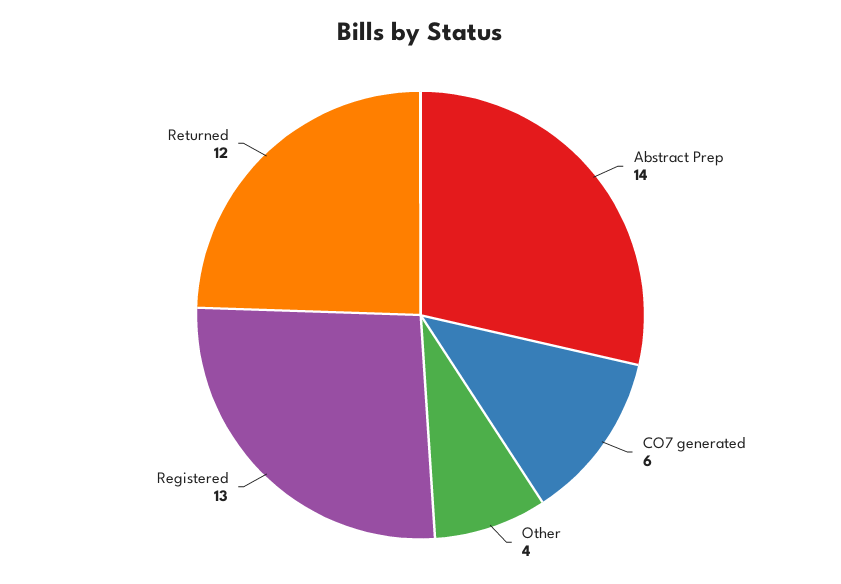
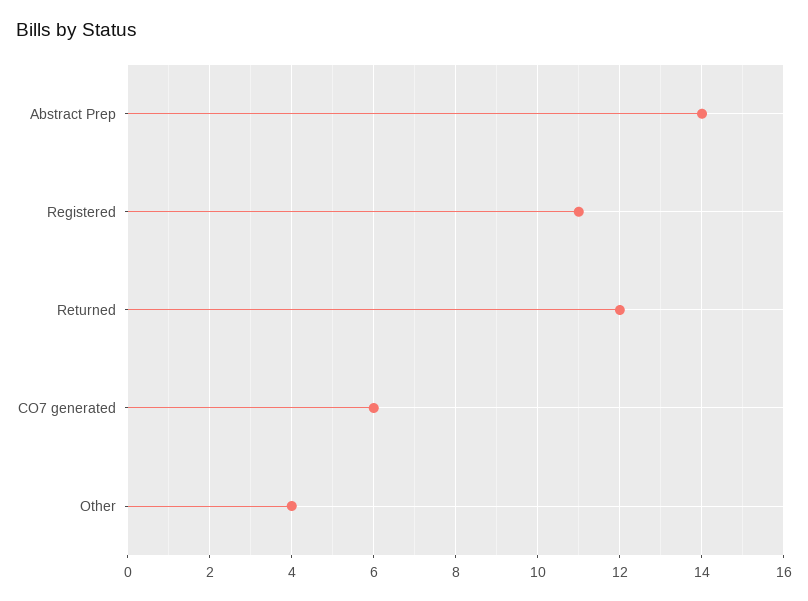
Registered: 13 -> 11

